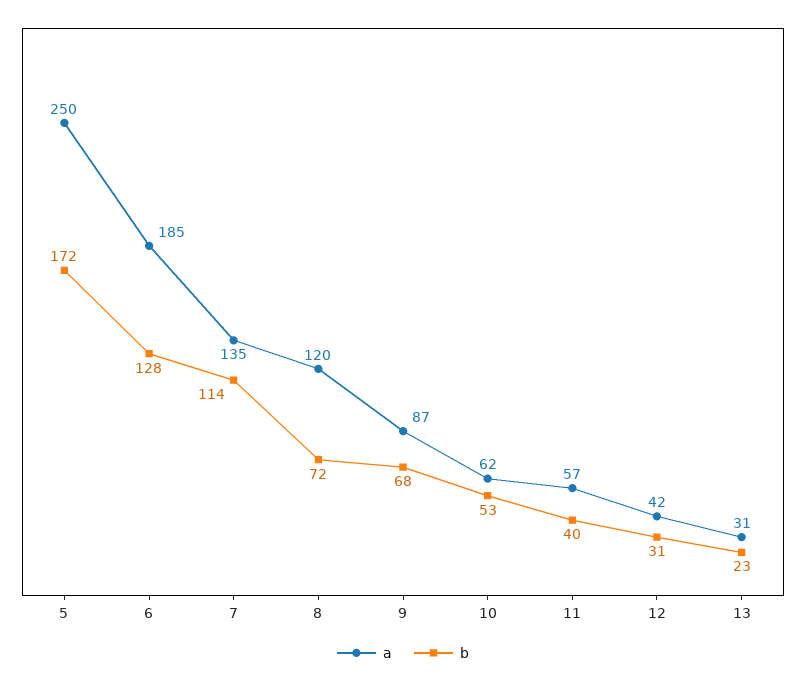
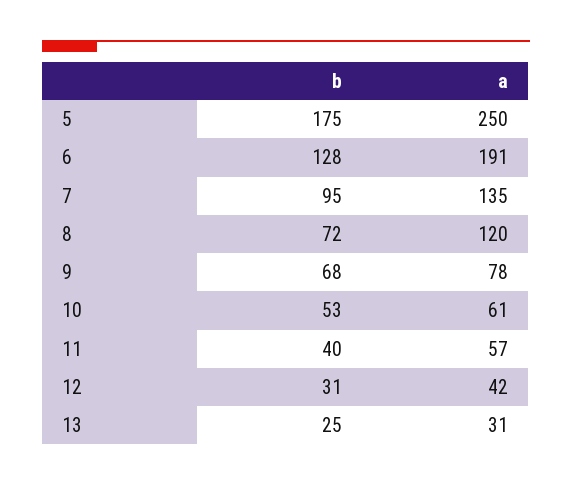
b, 5: 172 -> 175
a, 6: 185 -> 191
b, 7: 114 -> 95
a, 9: 87 -> 78
a, 10: 62 -> 61
b, 13: 23 -> 25

